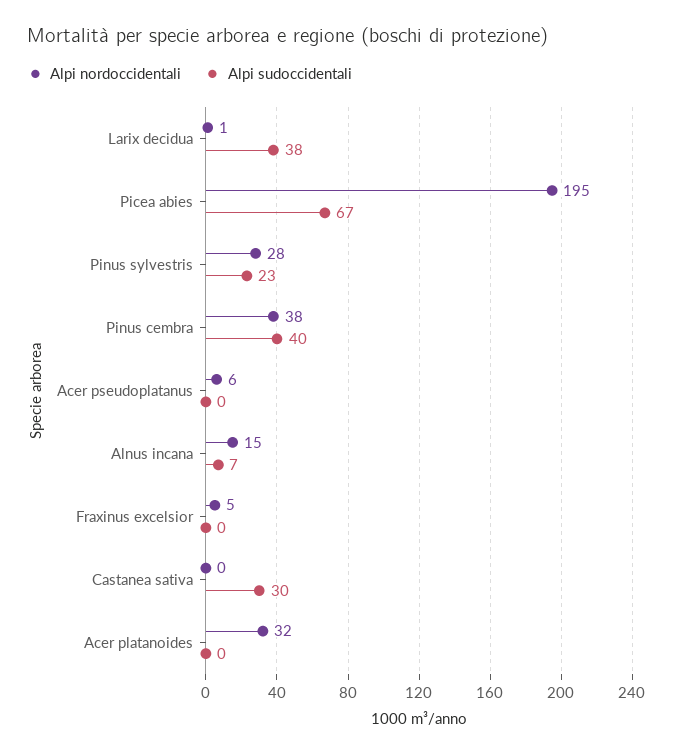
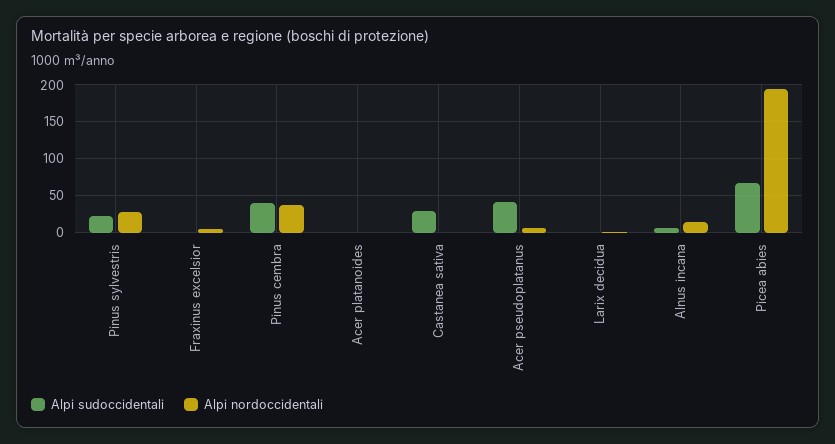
Alpi sudoccidentali, Larix decidua: 38 -> 0
Alpi sudoccidentali, Acer pseudoplatanus: 0 -> 40
Alpi nordoccidentali, Acer platanoides: 32 -> 0

